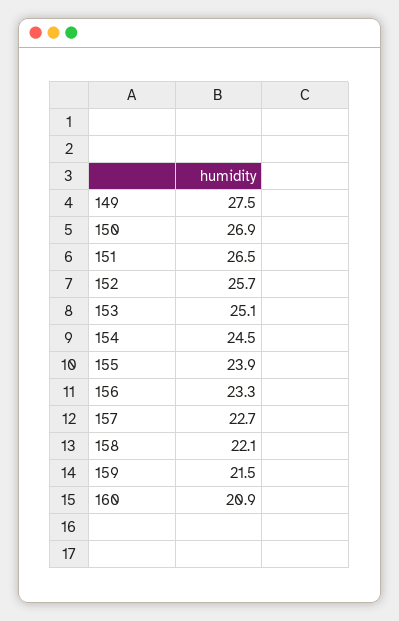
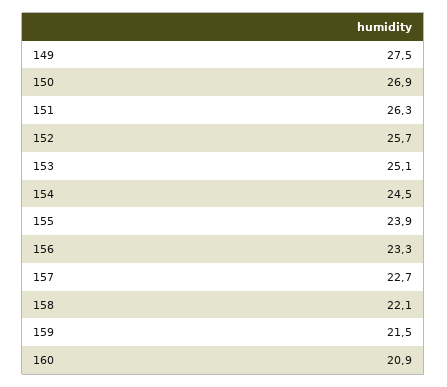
151: 26.5 -> 26.3

